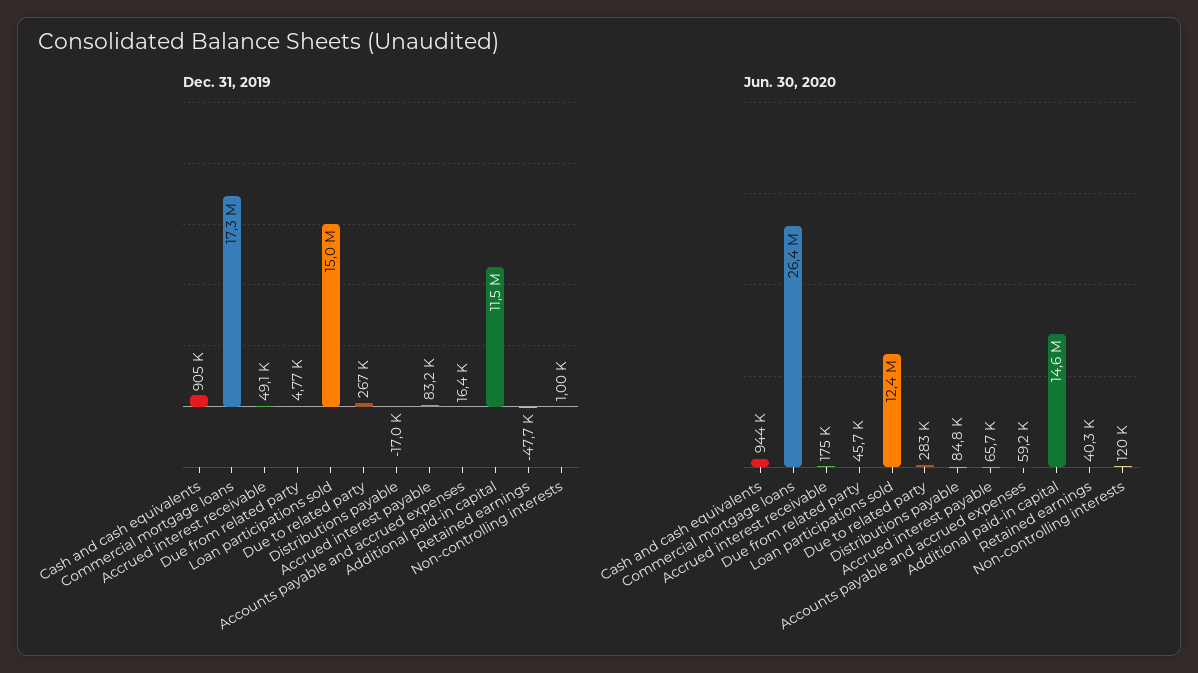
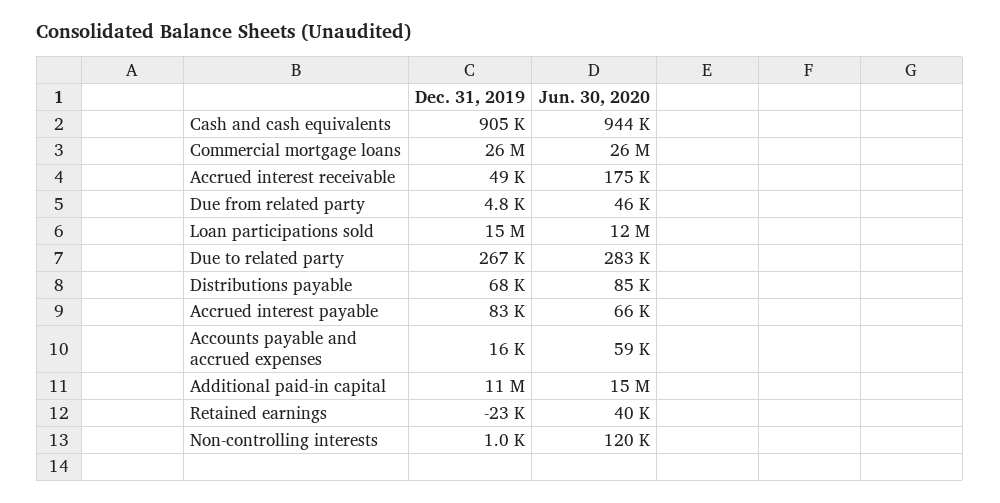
Dec. 31, 2019, Commercial mortgage loans: 17300000 -> 26000000
Dec. 31, 2019, Distributions payable: -17000 -> 68000
Dec. 31, 2019, Retained earnings: -47700 -> -23000

